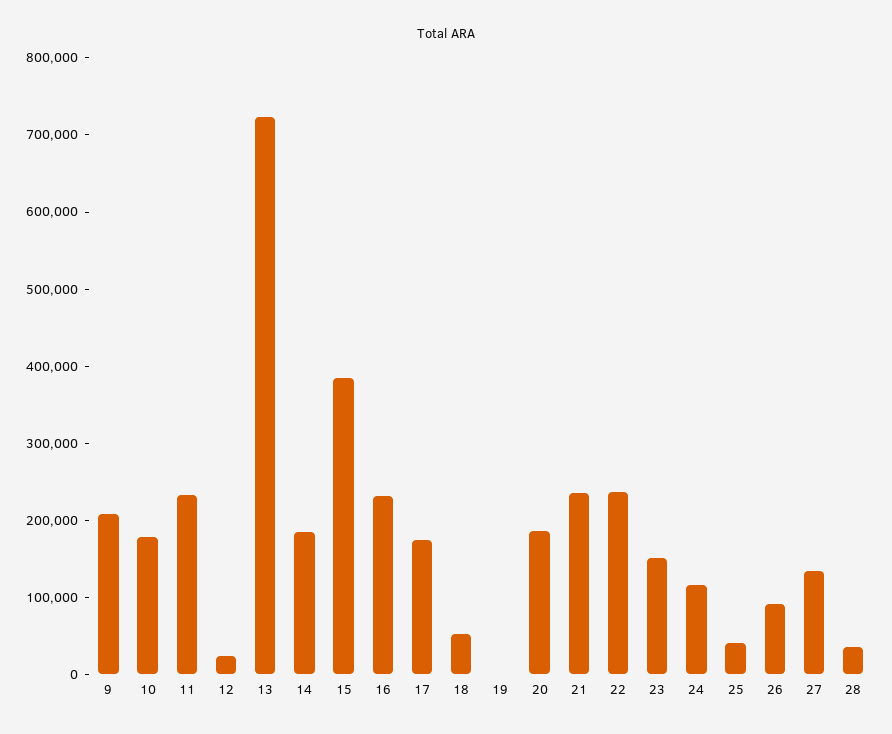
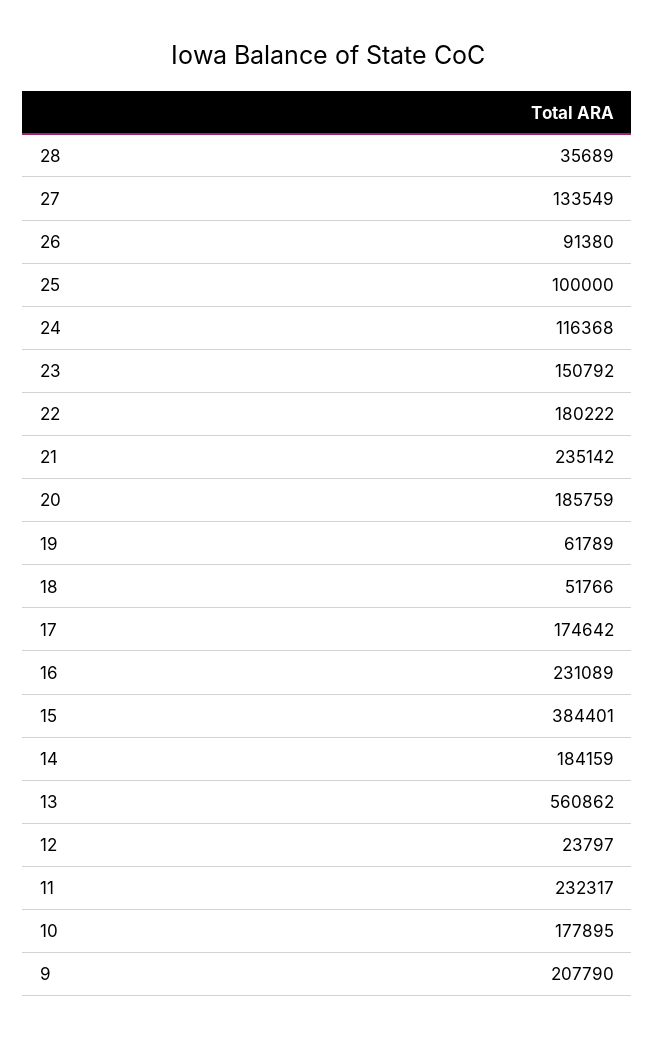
13: 720000 -> 560862
19: 0 -> 61789
22: 240000 -> 180222
25: 40000 -> 100000

